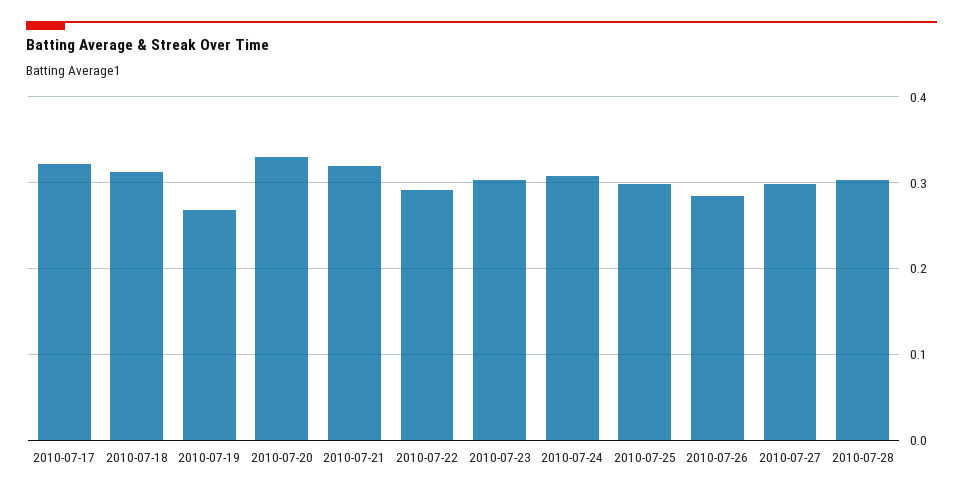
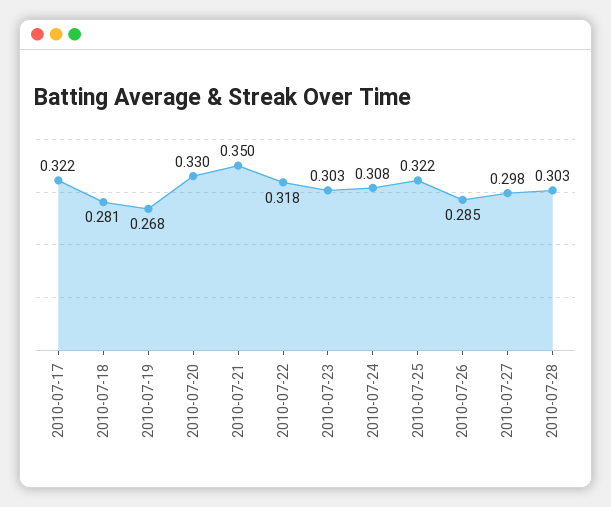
2010-07-18: 0.31 -> 0.281
2010-07-21: 0.32 -> 0.35
2010-07-22: 0.29 -> 0.318
2010-07-25: 0.3 -> 0.322

